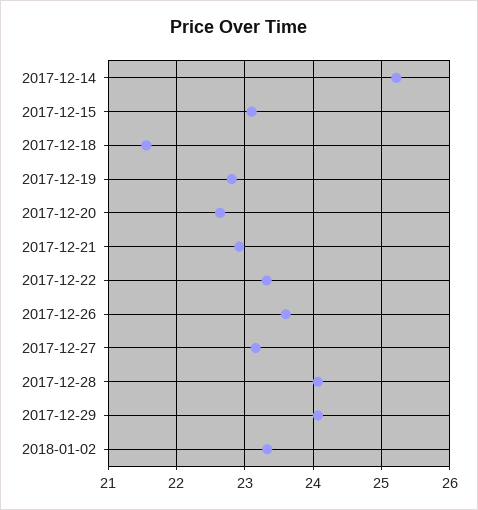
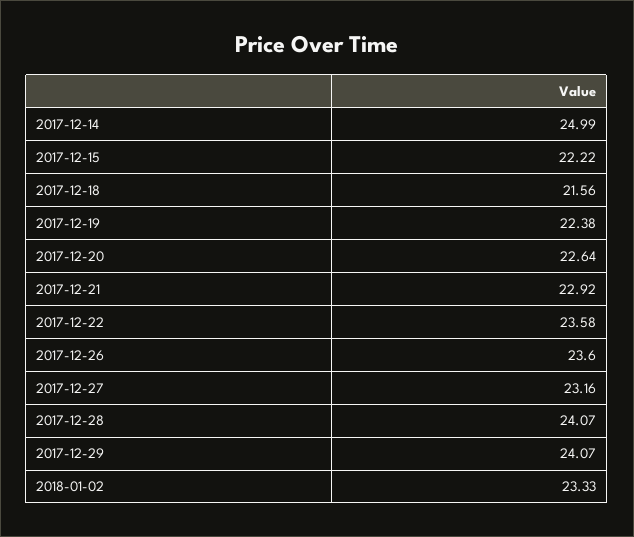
2017-12-14: 25.2 -> 24.99
2017-12-15: 23.1 -> 22.22
2017-12-19: 22.8 -> 22.38
2017-12-22: 23.3 -> 23.58

